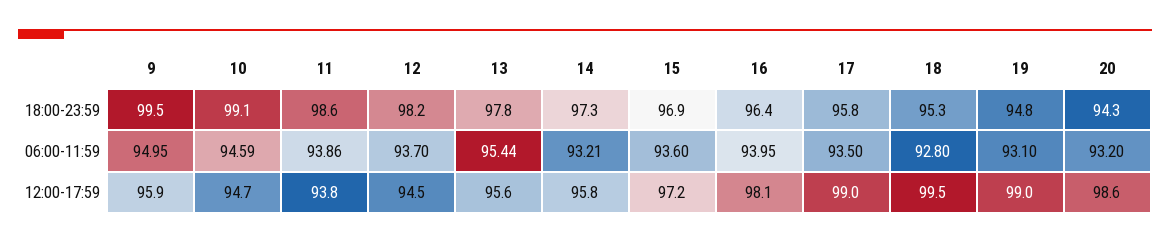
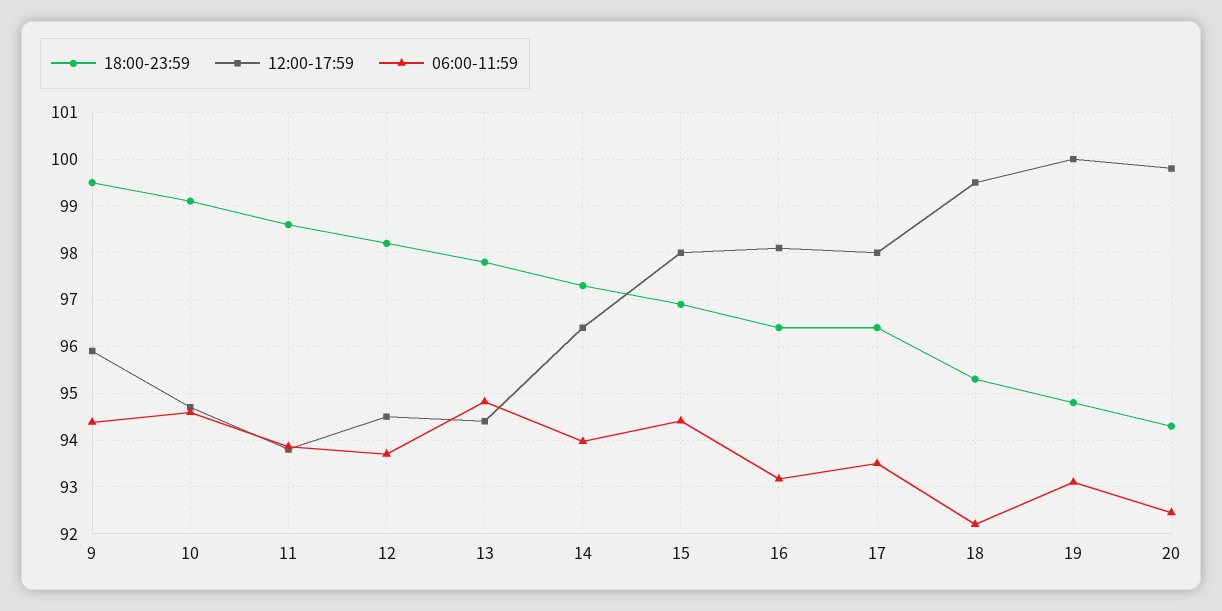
18:00-23:59, 17: 95.8 -> 96.4
06:00-11:59, 9: 94.95 -> 94.4
06:00-11:59, 13: 95.44 -> 94.8
06:00-11:59, 14: 93.21 -> 94
06:00-11:59, 15: 93.6 -> 94.4
06:00-11:59, 16: 93.95 -> 93.2
06:00-11:59, 18: 92.8 -> 92.2
06:00-11:59, 20: 93.2 -> 92.4
12:00-17:59, 13: 95.6 -> 94.4
12:00-17:59, 14: 95.8 -> 96.4
12:00-17:59, 15: 97.2 -> 98
12:00-17:59, 17: 99 -> 98
12:00-17:59, 19: 99 -> 100
12:00-17:59, 20: 98.6 -> 99.8

